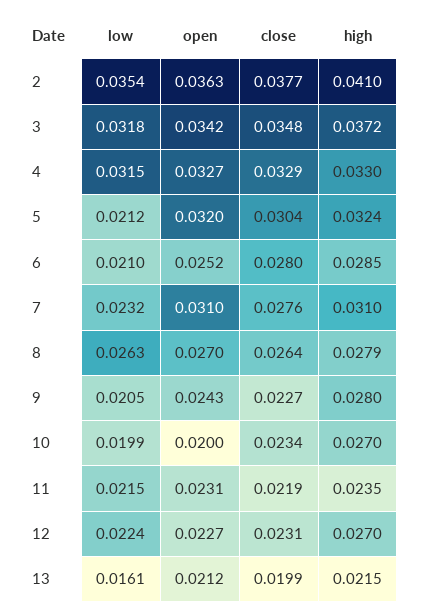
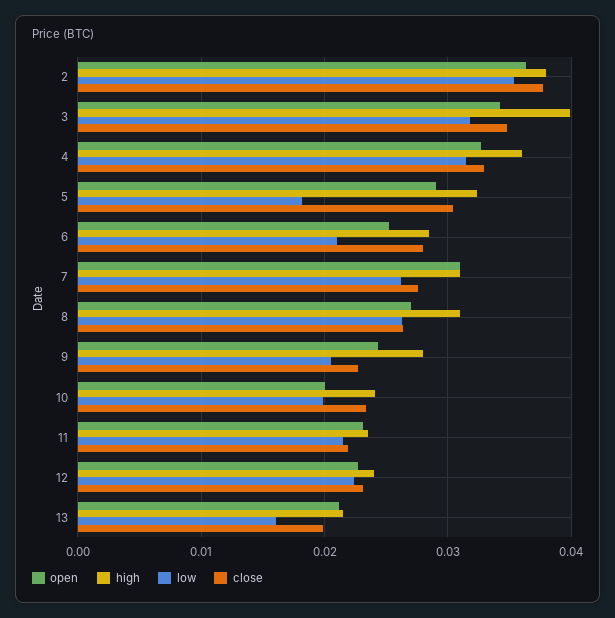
high, 2: 0.041 -> 0.038
high, 3: 0.0372 -> 0.04
high, 4: 0.033 -> 0.036
low, 5: 0.0212 -> 0.018
open, 5: 0.032 -> 0.029
low, 7: 0.0232 -> 0.026
high, 8: 0.0279 -> 0.031
high, 10: 0.027 -> 0.024
high, 12: 0.027 -> 0.024

